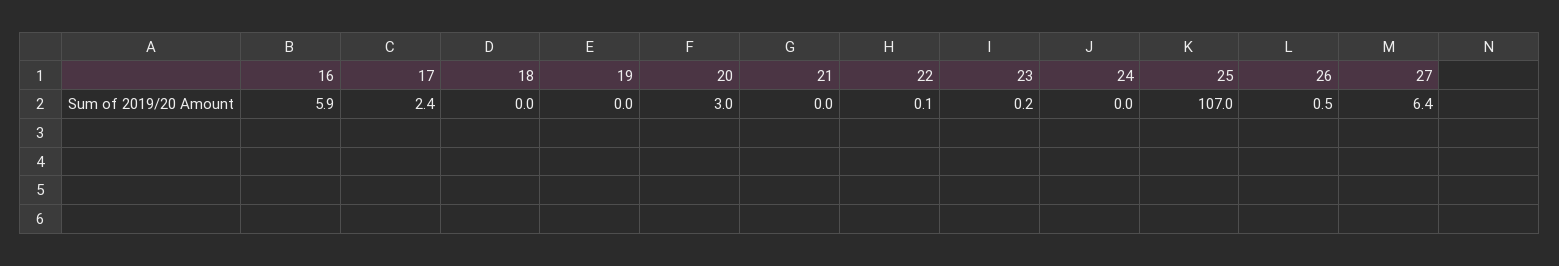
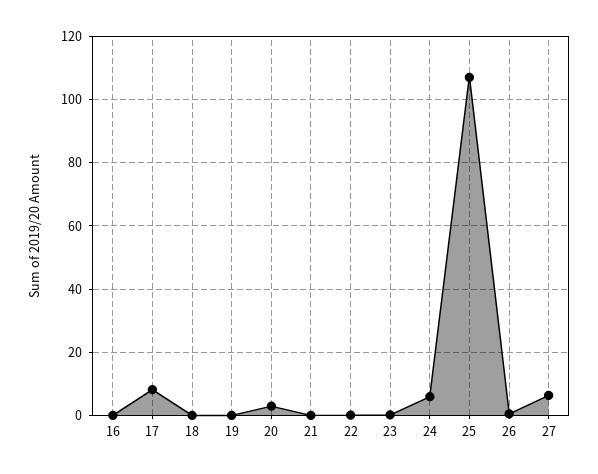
16: 5.9 -> 0
17: 2.4 -> 8
24: 0 -> 6

